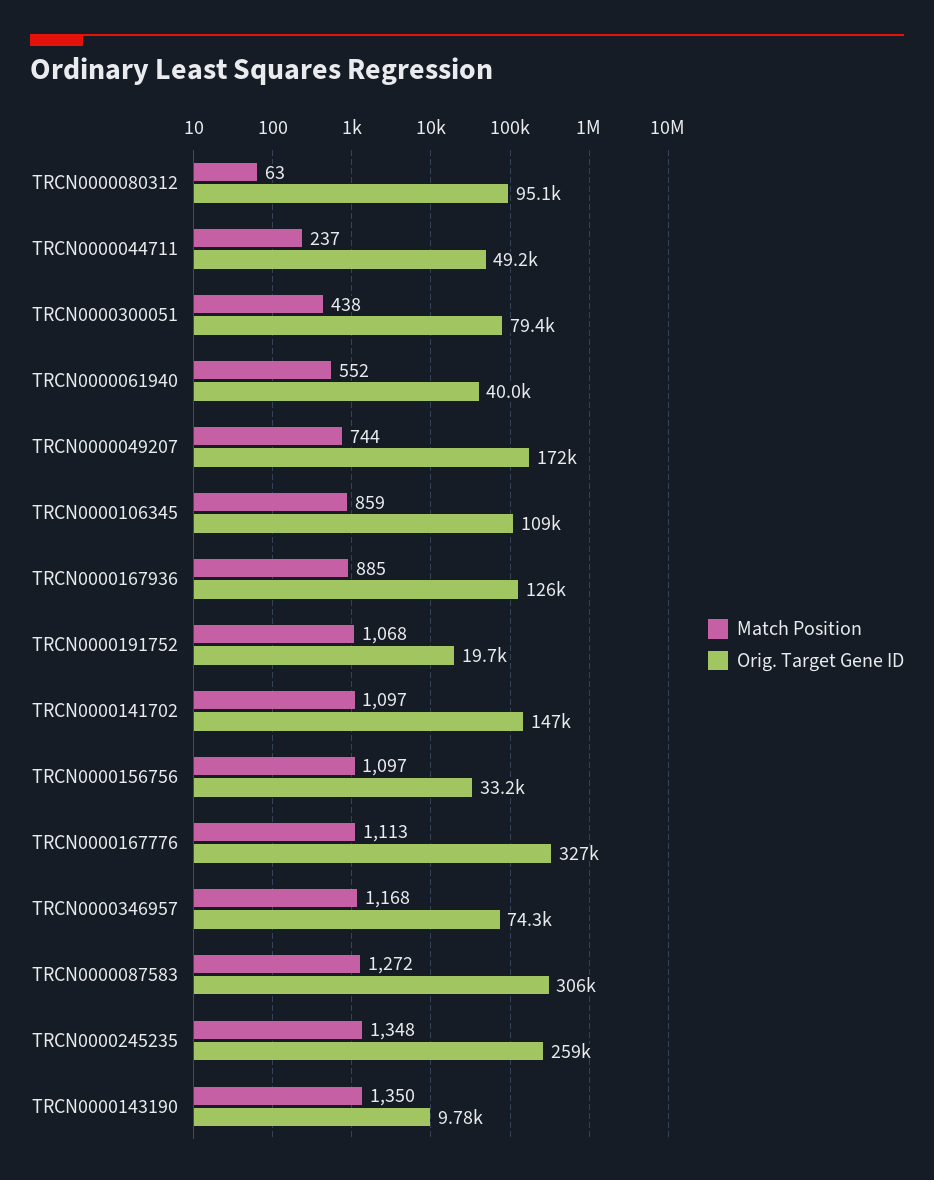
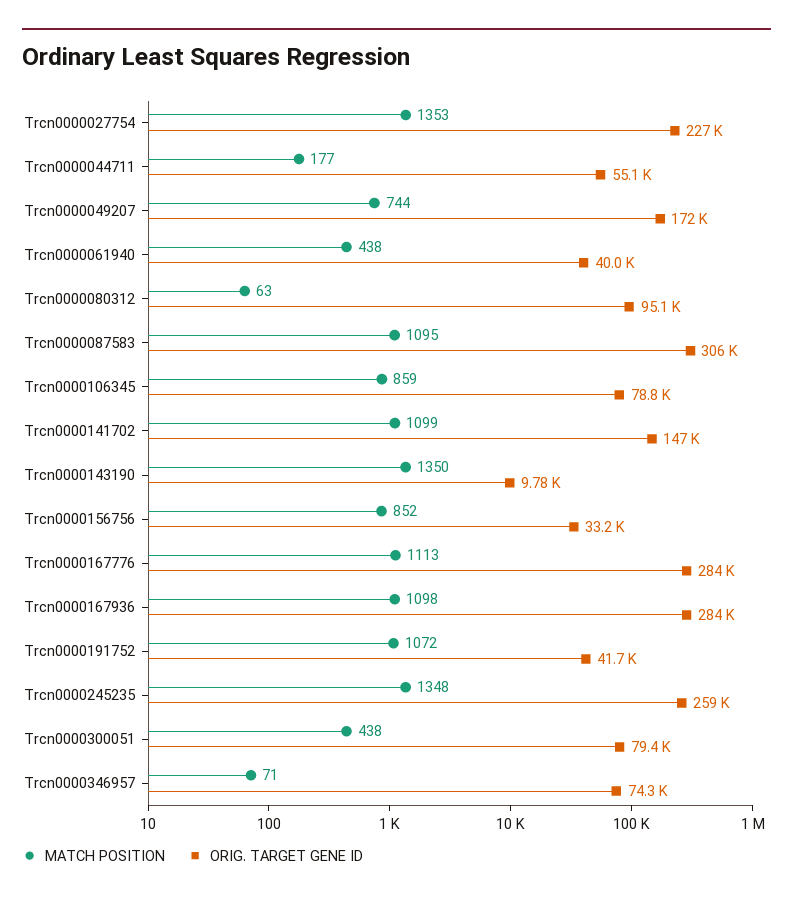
Match Position, TRCN0000044711: 237 -> 177
Orig. Target Gene ID, TRCN0000044711: 49200 -> 55100
Match Position, TRCN0000061940: 552 -> 438
Orig. Target Gene ID, TRCN0000106345: 109000 -> 78800
Match Position, TRCN0000167936: 885 -> 1098
Orig. Target Gene ID, TRCN0000167936: 126000 -> 284000
Match Position, TRCN0000191752: 1068 -> 1072
Orig. Target Gene ID, TRCN0000191752: 19700 -> 41700
Match Position, TRCN0000141702: 1097 -> 1099
Match Position, TRCN0000156756: 1097 -> 852
Orig. Target Gene ID, TRCN0000167776: 327000 -> 284000
Match Position, TRCN0000346957: 1168 -> 71
Match Position, TRCN0000087583: 1272 -> 1095
Match Position, Trcn0000027754: none -> 1353
Orig. Target Gene ID, Trcn0000027754: none -> 227000

